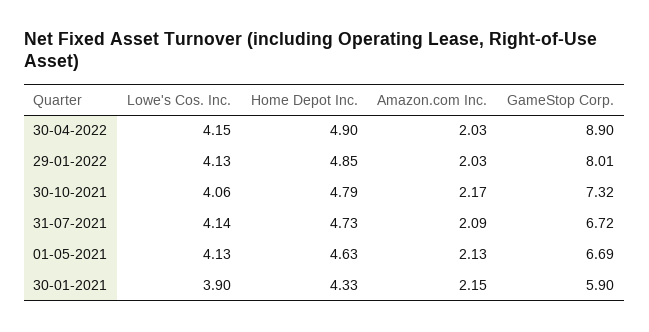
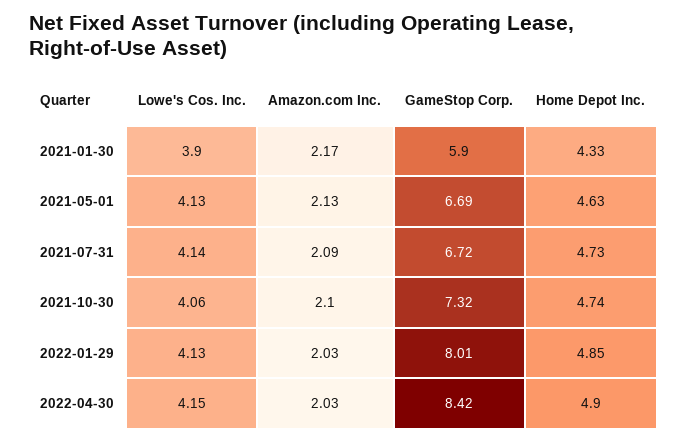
GameStop Corp., 30-04-2022: 8.9 -> 8.42
Home Depot Inc., 30-10-2021: 4.79 -> 4.74
Amazon.com Inc., 30-10-2021: 2.17 -> 2.1
Amazon.com Inc., 30-01-2021: 2.15 -> 2.17

